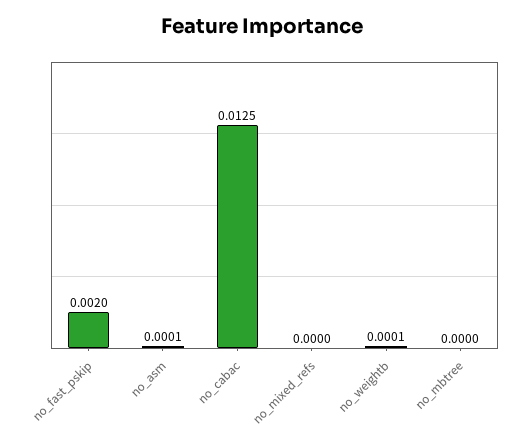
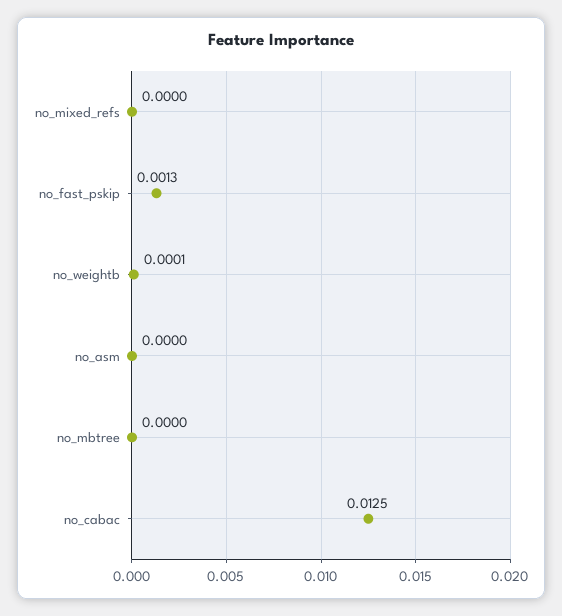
no_fast_pskip: 0.002 -> 0.0013
no_asm: 0.0001 -> 0

